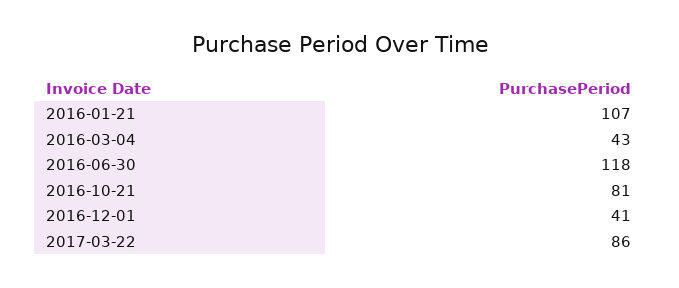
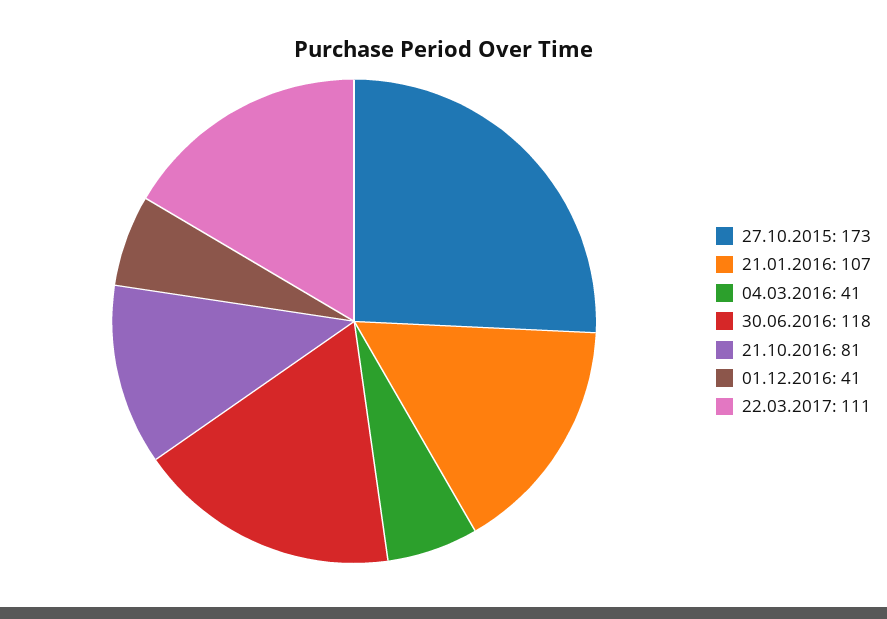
2016-03-04: 43 -> 41
2017-03-22: 86 -> 111
27.10.2015: none -> 173

